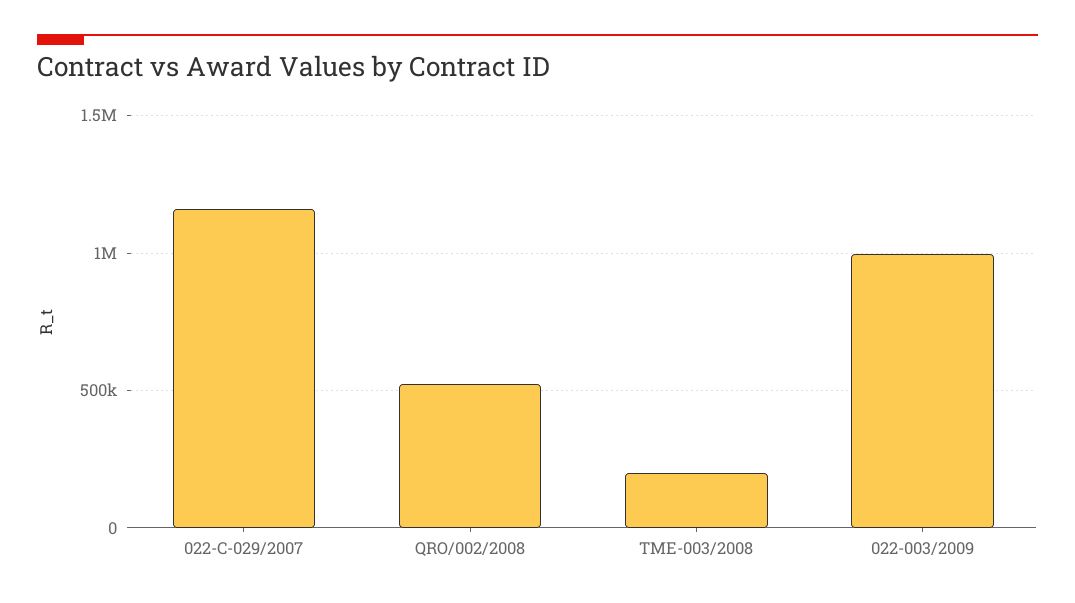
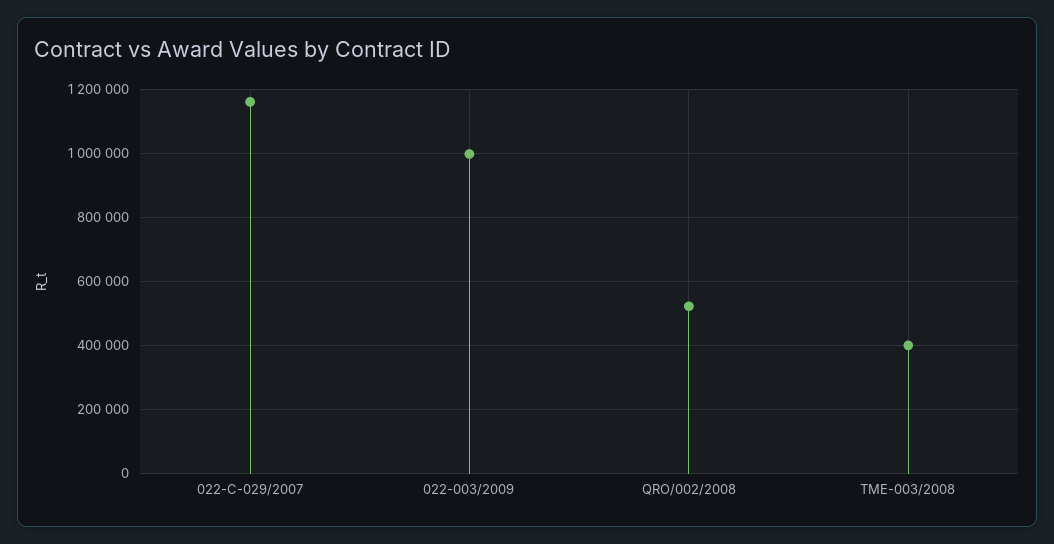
TME-003/2008: 200000 -> 400000

